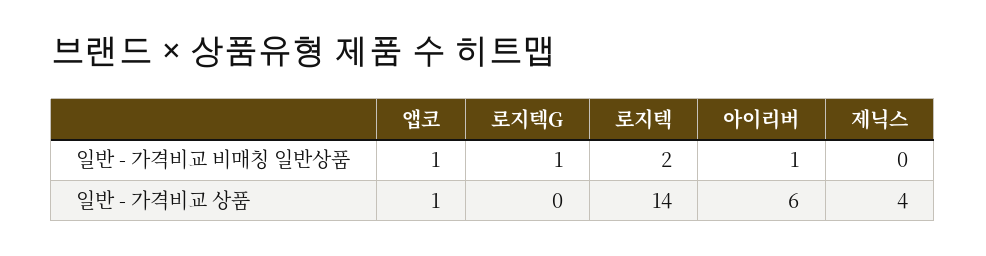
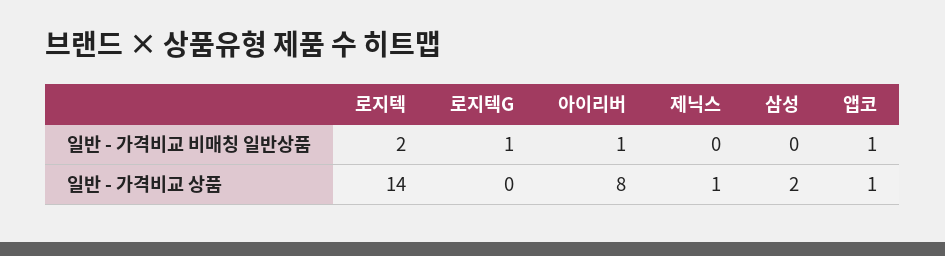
아이리버, 일반 - 가격비교 상품: 6 -> 8
제닉스, 일반 - 가격비교 상품: 4 -> 1
삼성, 일반 - 가격비교 비매칭 일반상품: none -> 0
삼성, 일반 - 가격비교 상품: none -> 2

